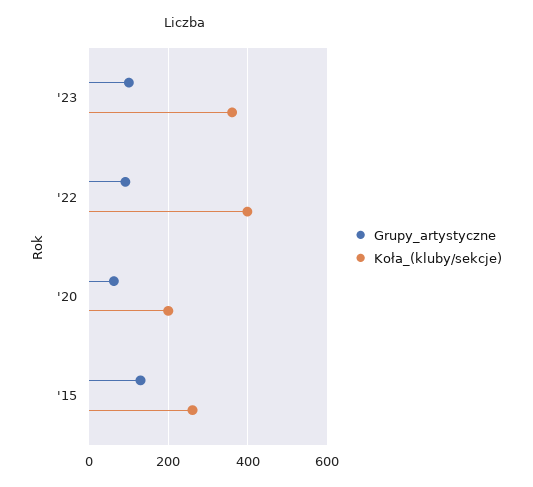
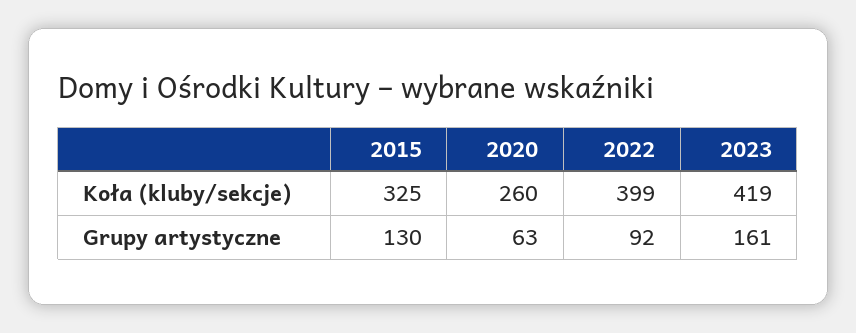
Grupy_artystyczne, '23: 100 -> 161
Koła_(kluby/sekcje), '23: 360 -> 419
Koła_(kluby/sekcje), '20: 200 -> 260
Koła_(kluby/sekcje), '15: 260 -> 325

